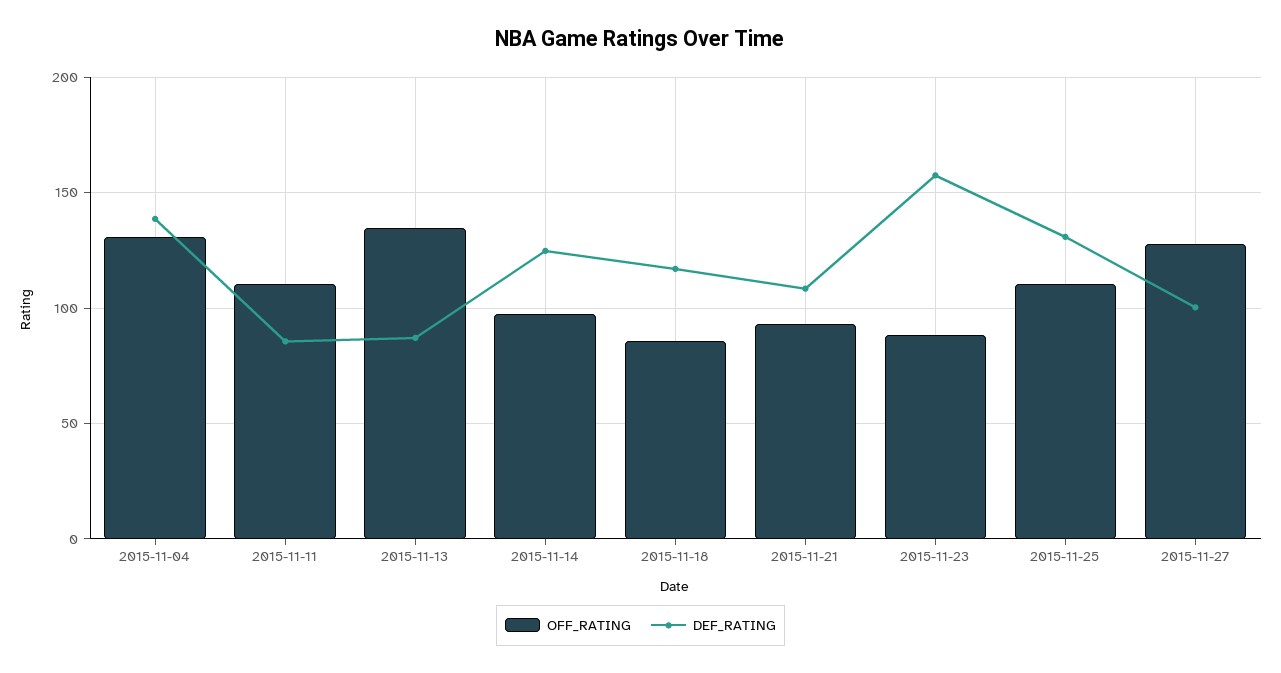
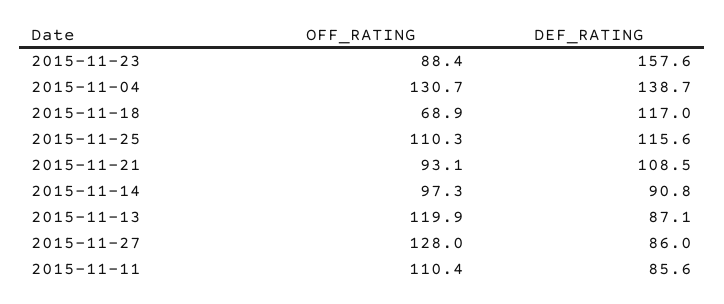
OFF_RATING, 2015-11-13: 135 -> 119.9
DEF_RATING, 2015-11-14: 125 -> 90.8
OFF_RATING, 2015-11-18: 85 -> 68.9
DEF_RATING, 2015-11-25: 130 -> 115.6
DEF_RATING, 2015-11-27: 100 -> 86

